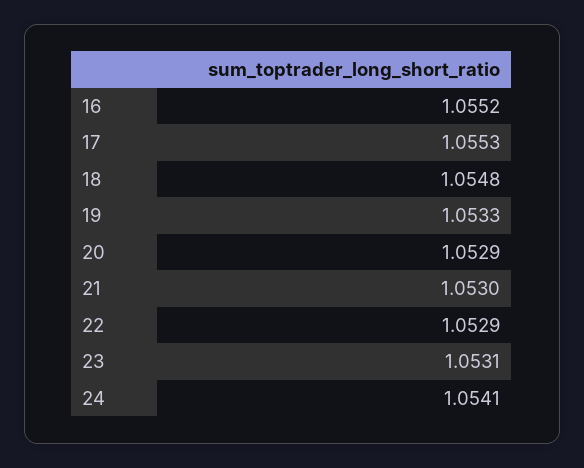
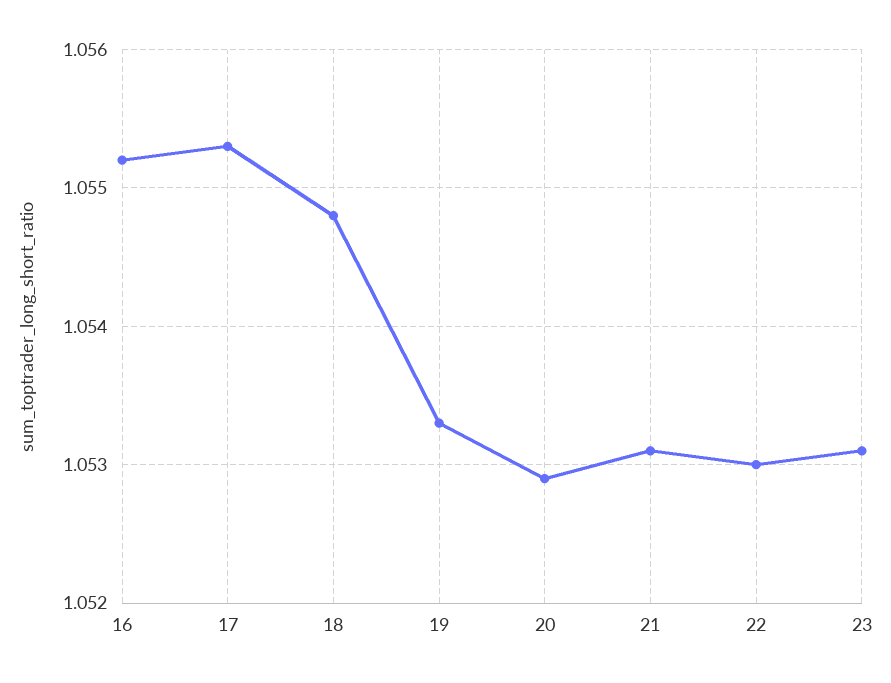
21: 1.053 -> 1.0531
22: 1.0529 -> 1.053
24: 1.0541 -> none

